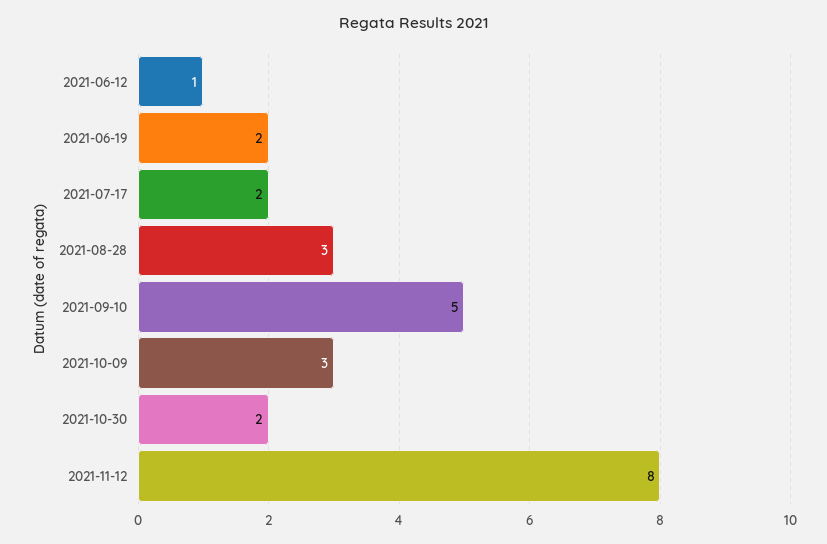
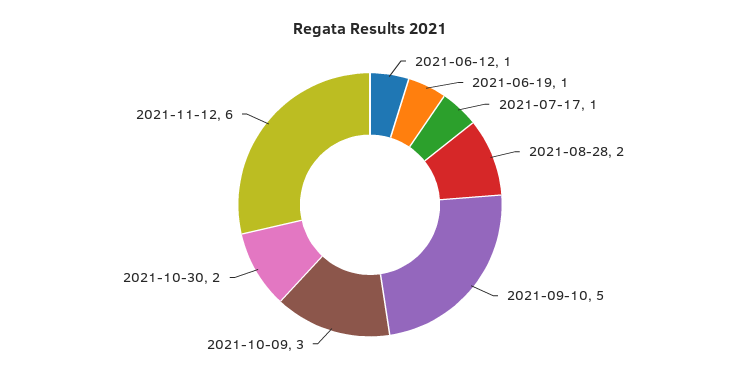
2021-06-19: 2 -> 1
2021-07-17: 2 -> 1
2021-08-28: 3 -> 2
2021-11-12: 8 -> 6

